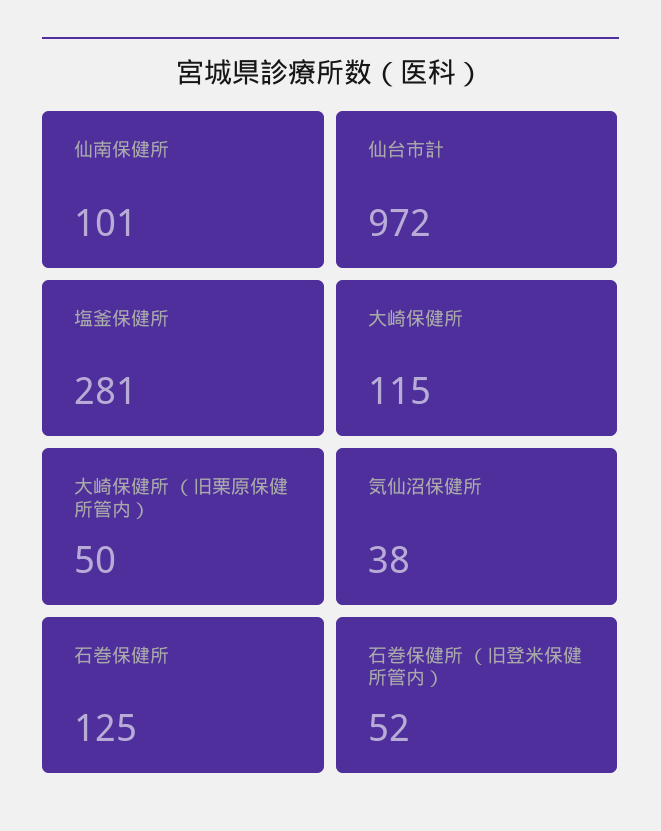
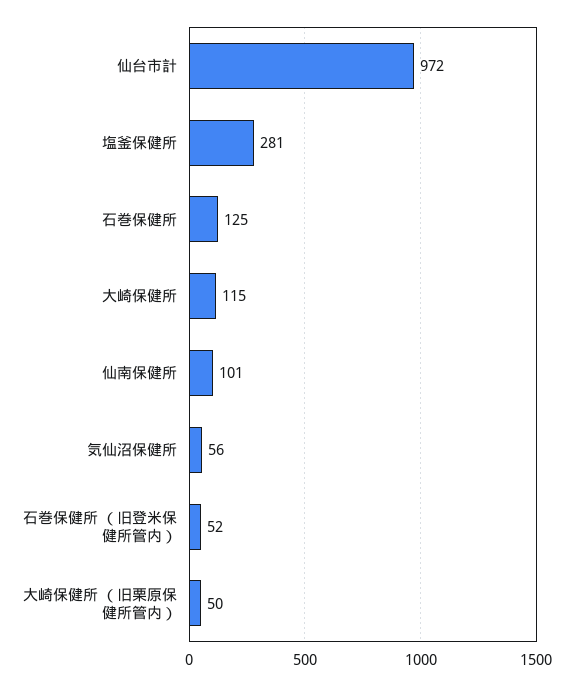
気仙沼保健所: 38 -> 56

